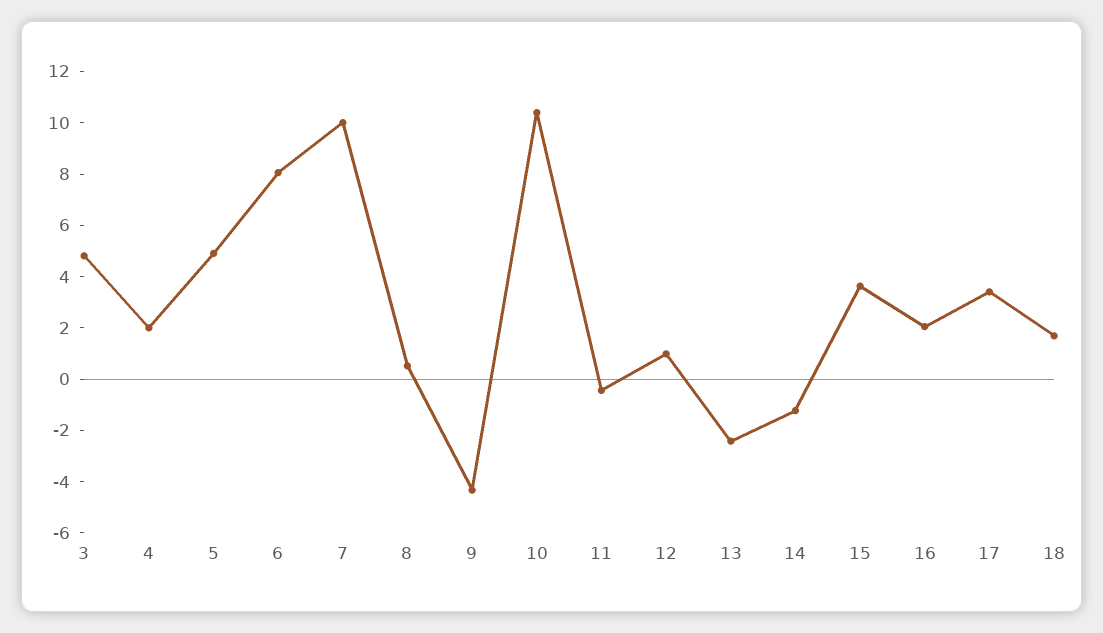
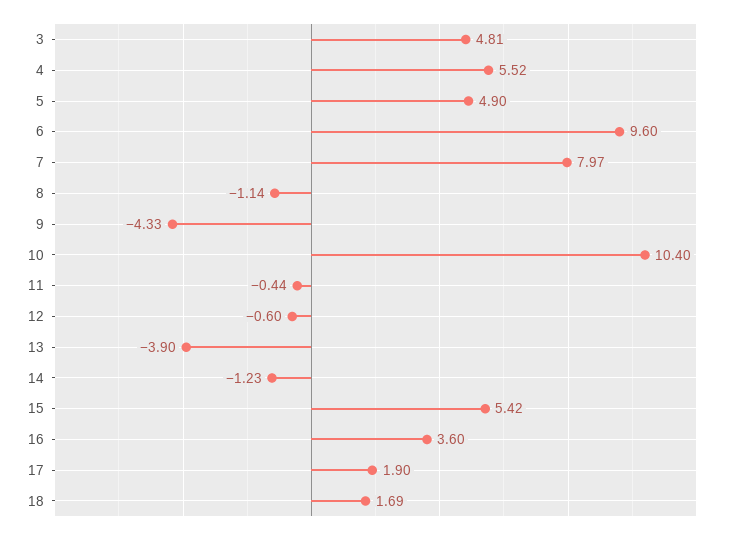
4: 2 -> 5.52
6: 8 -> 9.6
7: 10 -> 7.97
8: 0.5 -> -1.14
12: 1 -> -0.6
13: -2.5 -> -3.9
15: 3.5 -> 5.42
16: 2 -> 3.6
17: 3.5 -> 1.9

